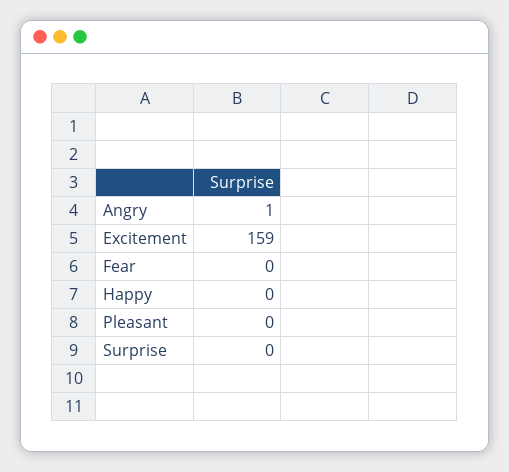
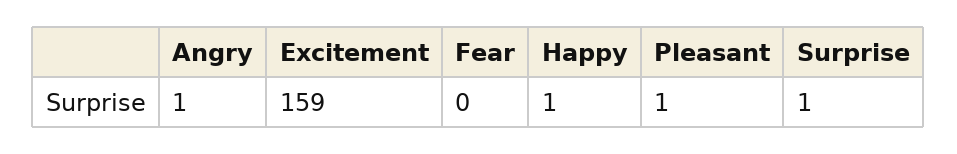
Happy: 0 -> 1
Pleasant: 0 -> 1
Surprise: 0 -> 1

